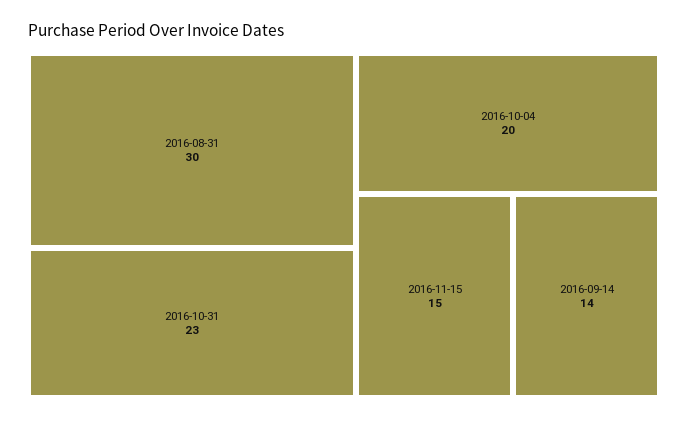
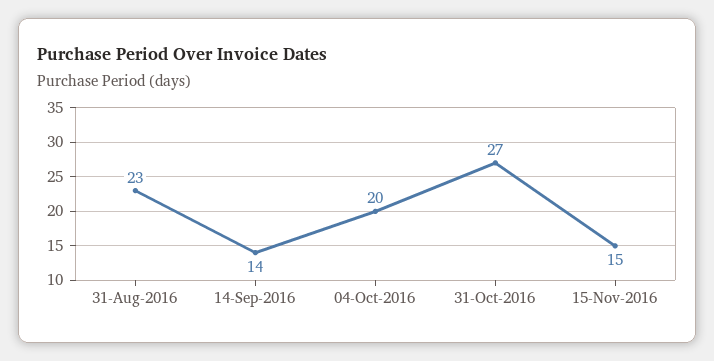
2016-08-31: 30 -> 23
2016-10-31: 23 -> 27

